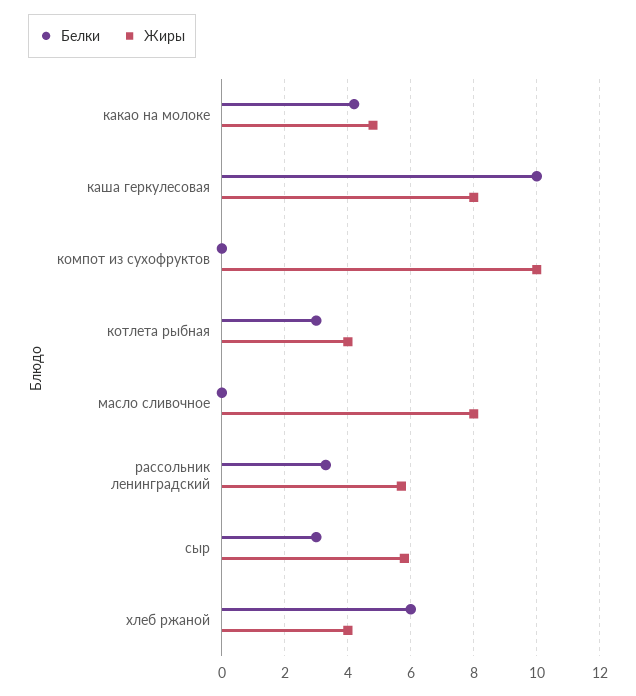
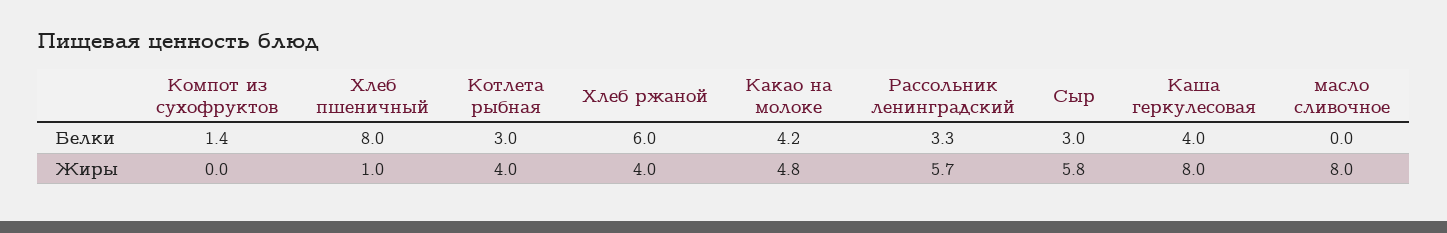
Белки, каша геркулесовая: 10 -> 4
Белки, компот из сухофруктов: 0 -> 1.4
Жиры, компот из сухофруктов: 10 -> 0
Белки, Хлеб пшеничный: none -> 8
Жиры, Хлеб пшеничный: none -> 1

